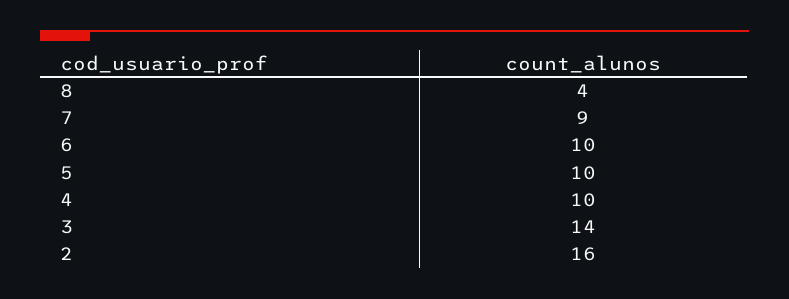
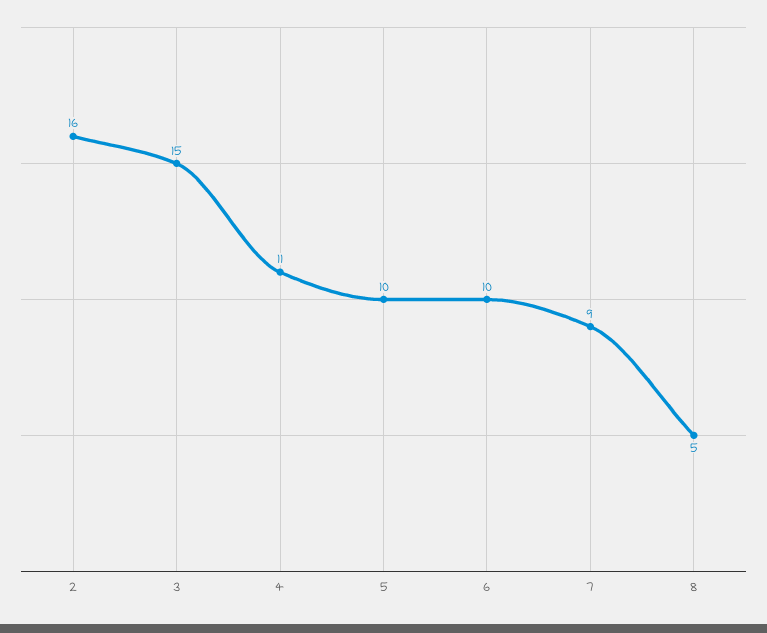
8: 4 -> 5
4: 10 -> 11
3: 14 -> 15

